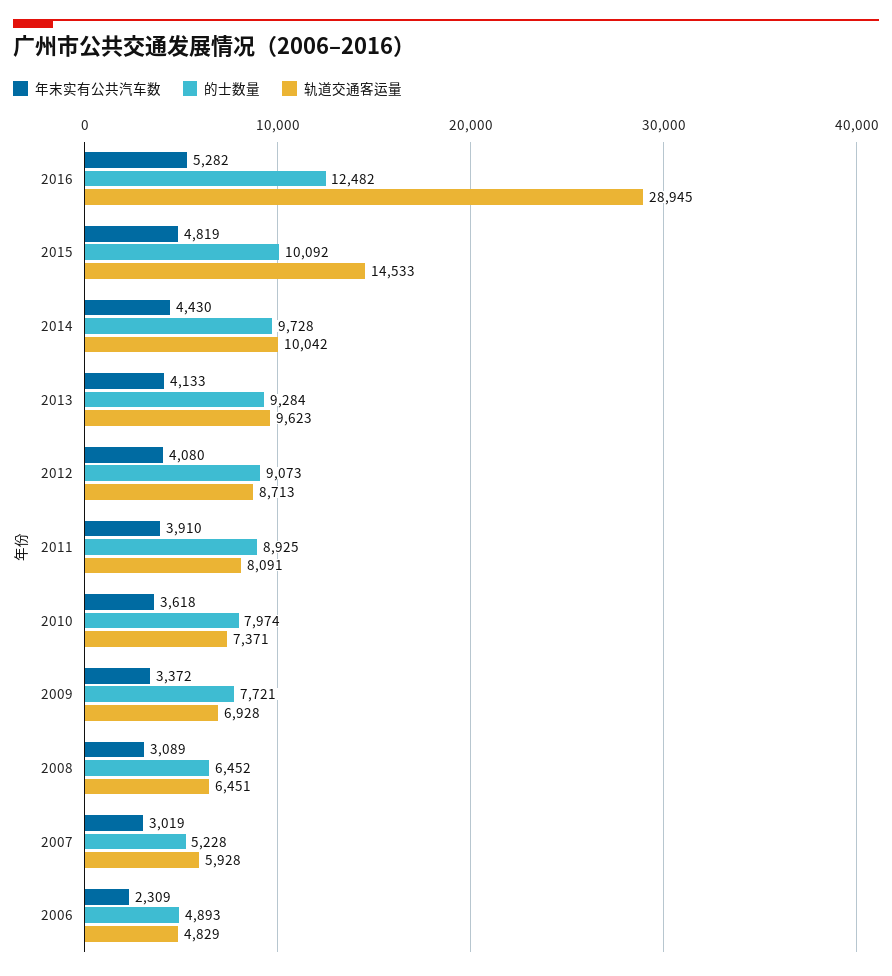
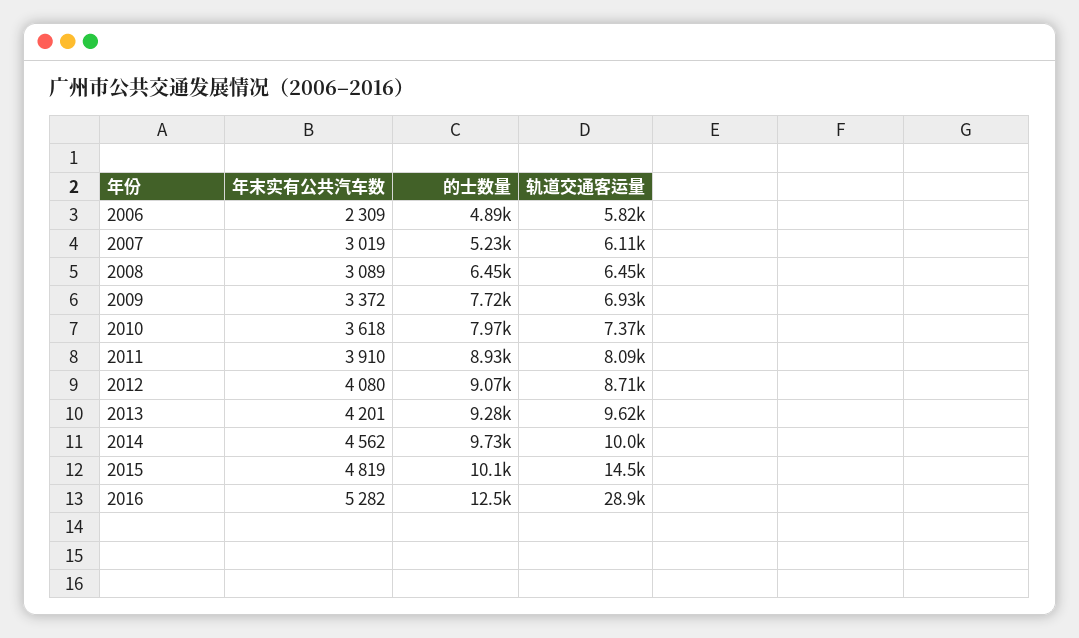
年末实有公共汽车数, 2014: 4430 -> 4562
年末实有公共汽车数, 2013: 4133 -> 4201
轨道交通客运量, 2007: 5928 -> 6110
轨道交通客运量, 2006: 4829 -> 5820

